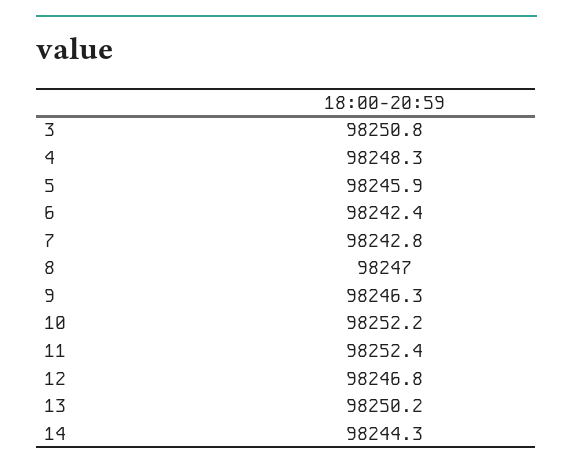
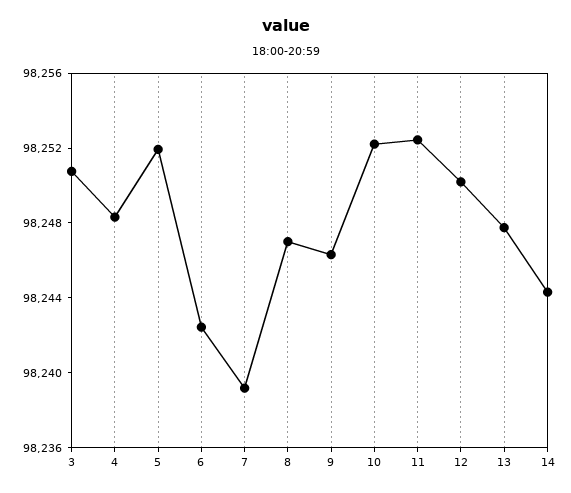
5: 98245.9 -> 98252
7: 98242.8 -> 98239
12: 98246.8 -> 98250
13: 98250.2 -> 98248

